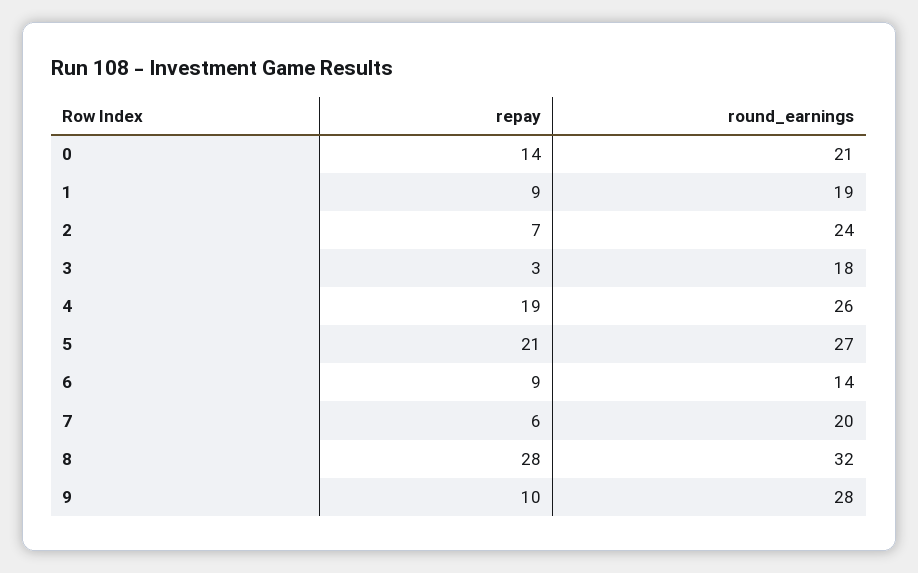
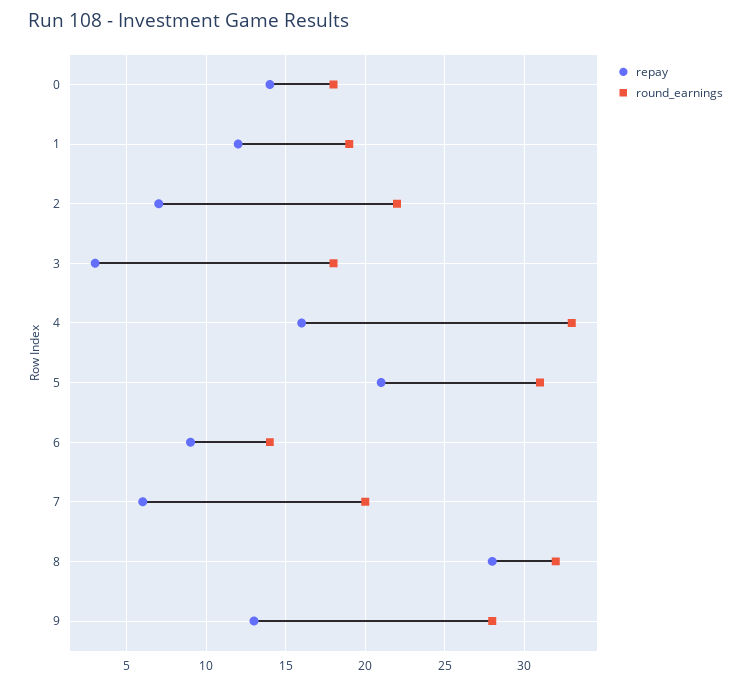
round_earnings, 0: 21 -> 18
repay, 1: 9 -> 12
round_earnings, 2: 24 -> 22
repay, 4: 19 -> 16
round_earnings, 4: 26 -> 33
round_earnings, 5: 27 -> 31
repay, 9: 10 -> 13

